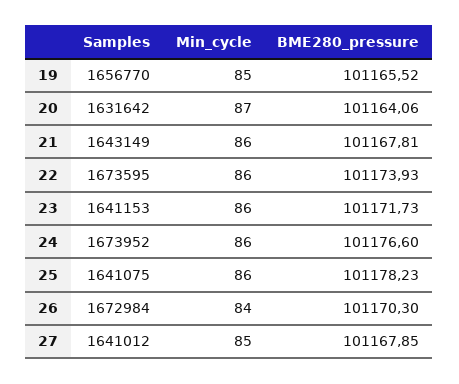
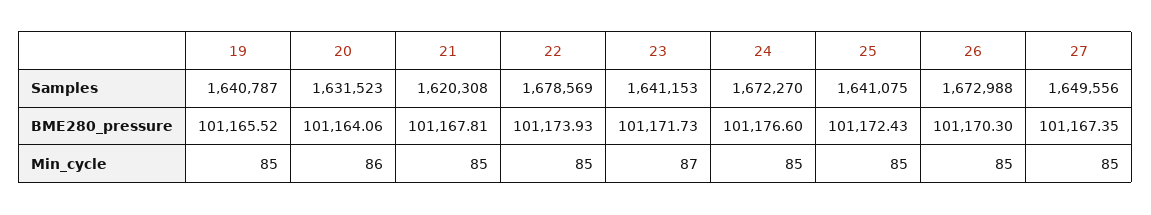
Samples, 19: 1656770 -> 1640787
Samples, 20: 1631642 -> 1631523
Min_cycle, 20: 87 -> 86
Samples, 21: 1643149 -> 1620308
Min_cycle, 21: 86 -> 85
Samples, 22: 1673595 -> 1678569
Min_cycle, 22: 86 -> 85
Min_cycle, 23: 86 -> 87
Samples, 24: 1673952 -> 1672270
Min_cycle, 24: 86 -> 85
Min_cycle, 25: 86 -> 85
BME280_pressure, 25: 101178.23 -> 101172.43
Samples, 26: 1672984 -> 1672988
Min_cycle, 26: 84 -> 85
Samples, 27: 1641012 -> 1649556
BME280_pressure, 27: 101167.85 -> 101167.35

